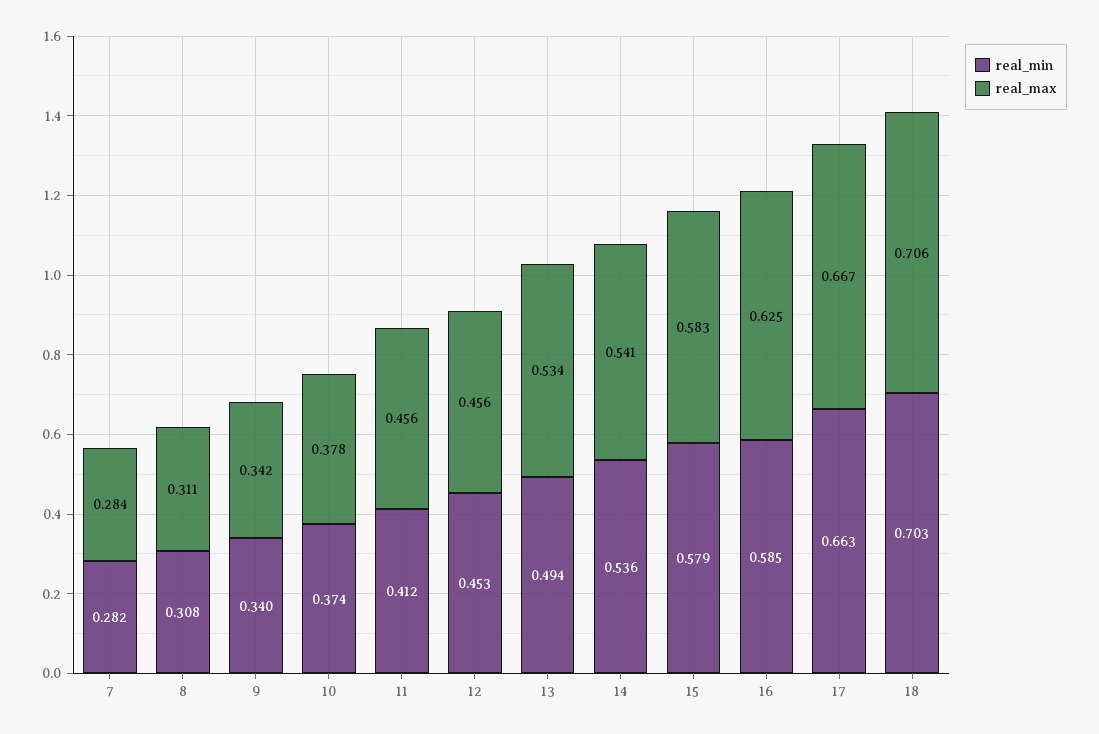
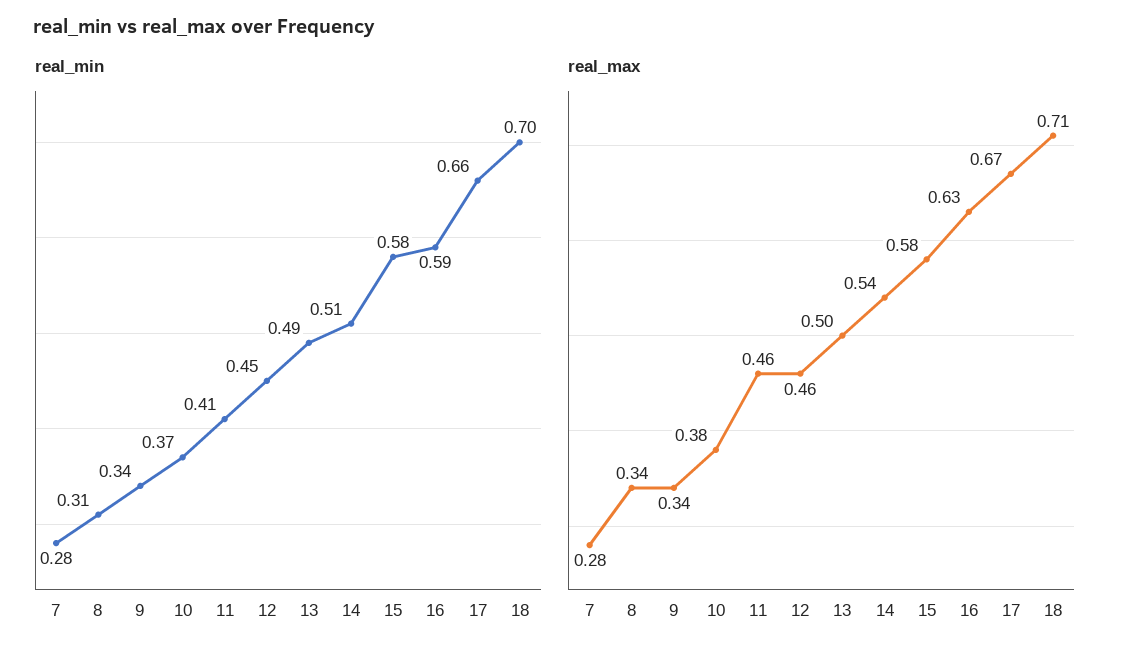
real_max, 8: 0.311 -> 0.34
real_max, 13: 0.534 -> 0.5
real_min, 14: 0.536 -> 0.51

